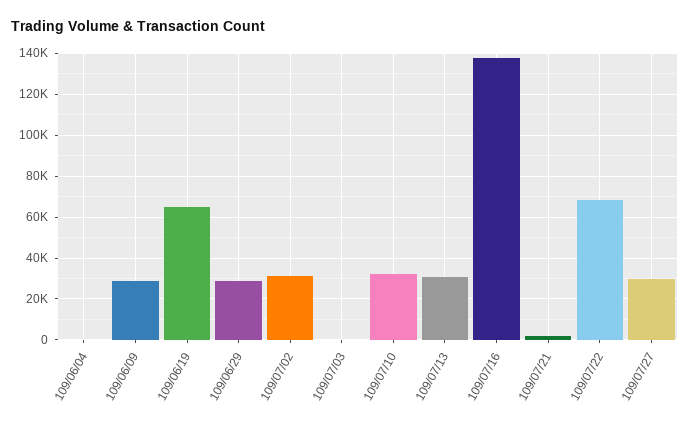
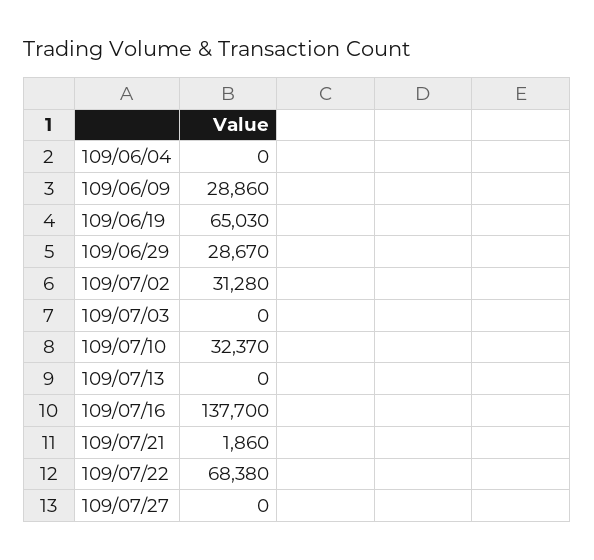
109/07/13: 30000 -> 0
109/07/27: 30000 -> 0

